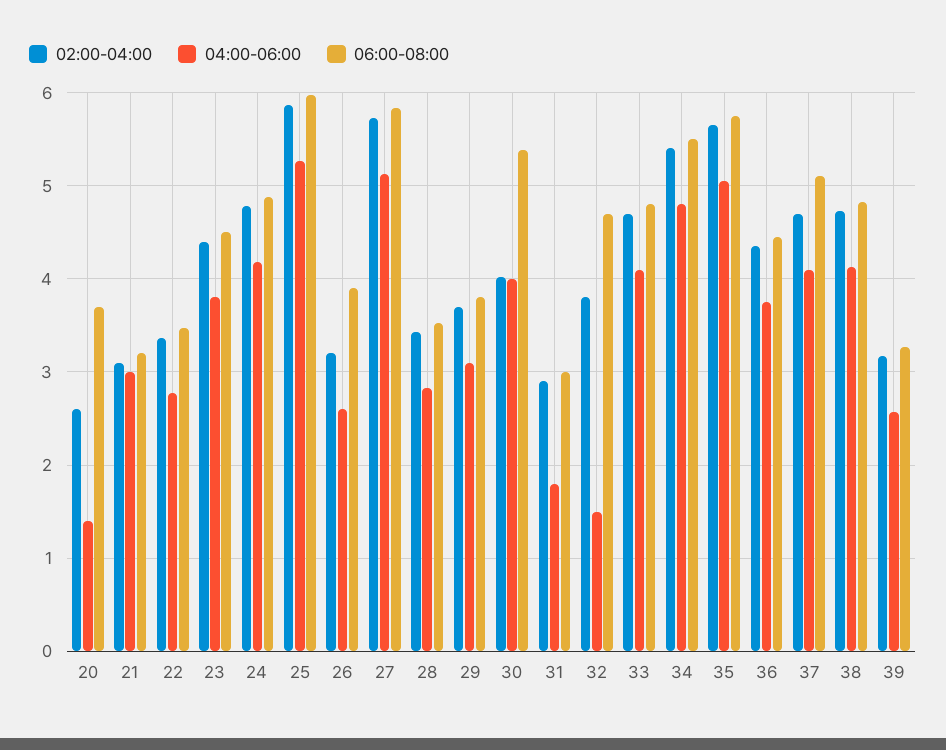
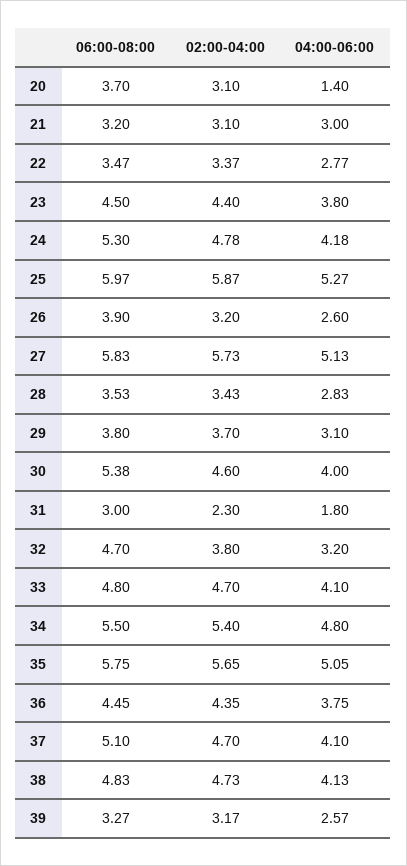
02:00-04:00, 20: 2.6 -> 3.1
06:00-08:00, 24: 4.9 -> 5.3
02:00-04:00, 30: 4 -> 4.6
02:00-04:00, 31: 2.9 -> 2.3
04:00-06:00, 32: 1.5 -> 3.2

